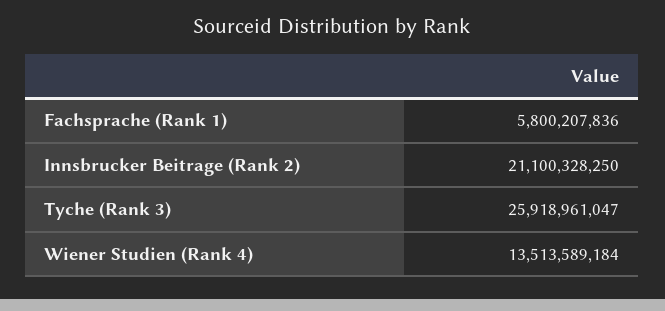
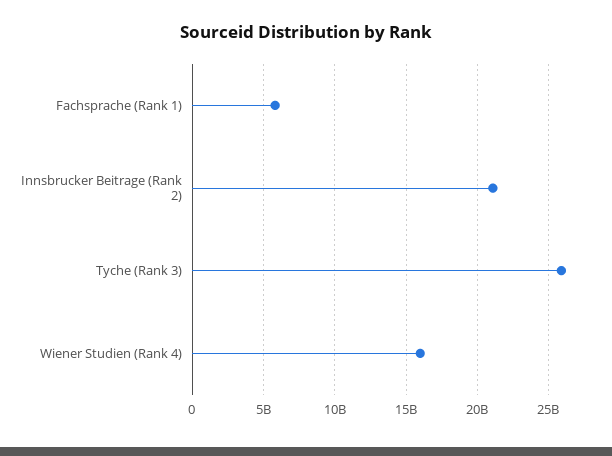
Wiener Studien (Rank 4): 13513589184 -> 16000000000

